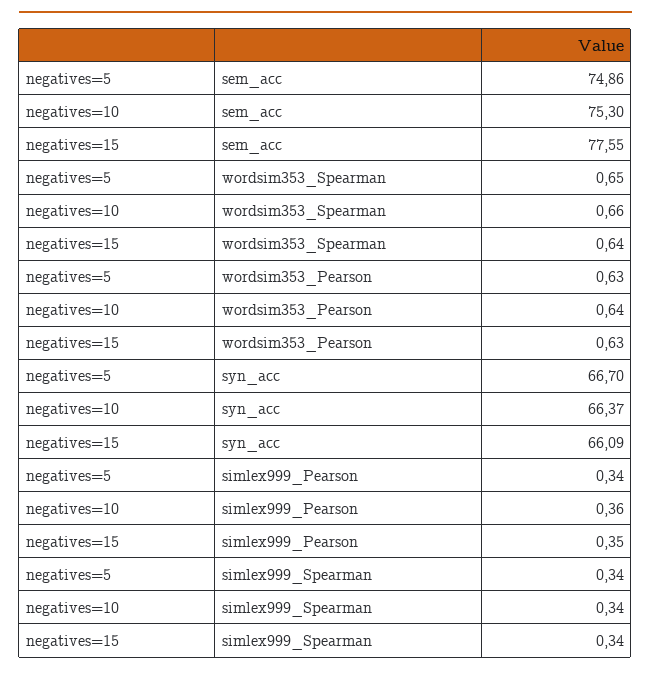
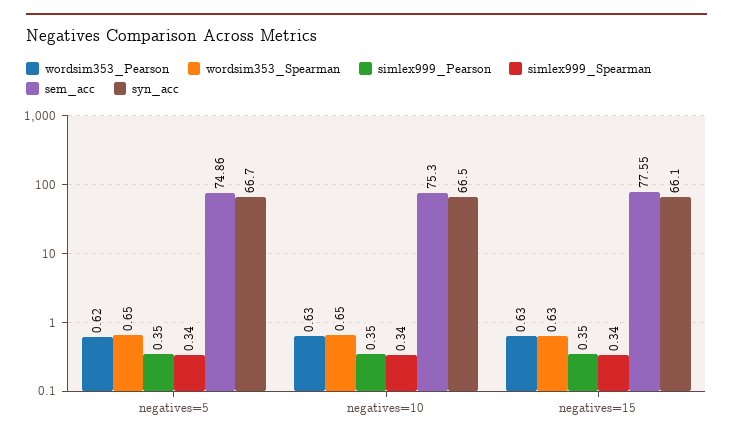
wordsim353_Spearman, negatives=10: 0.66 -> 0.65
wordsim353_Spearman, negatives=15: 0.64 -> 0.63
wordsim353_Pearson, negatives=5: 0.63 -> 0.62
wordsim353_Pearson, negatives=10: 0.64 -> 0.63
syn_acc, negatives=10: 66.37 -> 66.5
syn_acc, negatives=15: 66.09 -> 66.1
simlex999_Pearson, negatives=5: 0.34 -> 0.35
simlex999_Pearson, negatives=10: 0.36 -> 0.35

